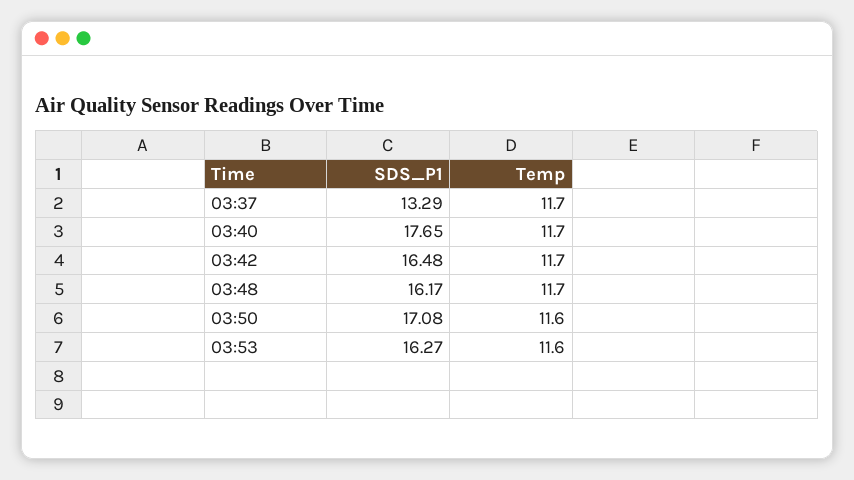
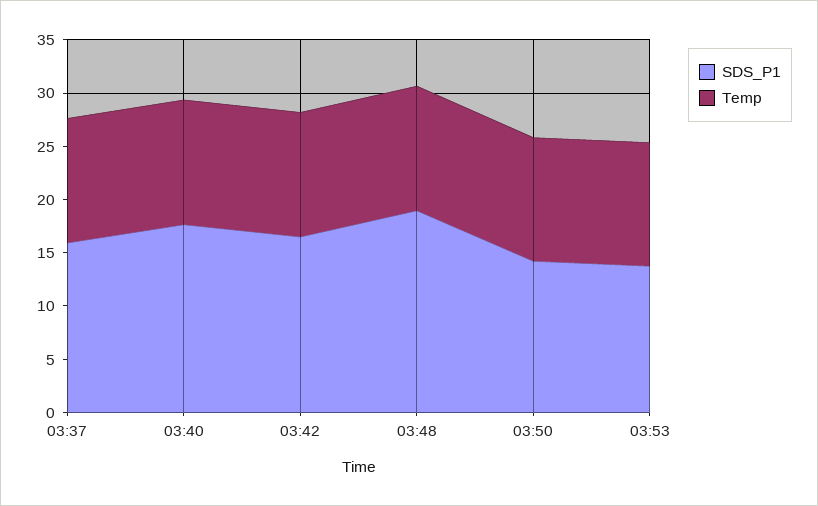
SDS_P1, 03:37: 13.29 -> 16
SDS_P1, 03:48: 16.17 -> 19
SDS_P1, 03:50: 17.08 -> 14
SDS_P1, 03:53: 16.27 -> 14

